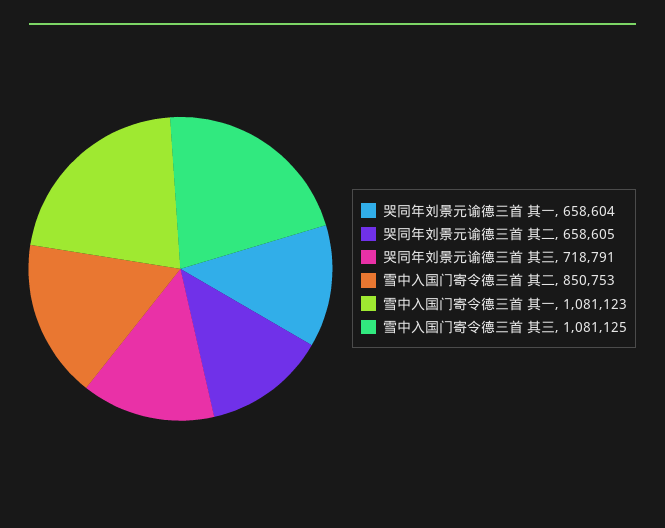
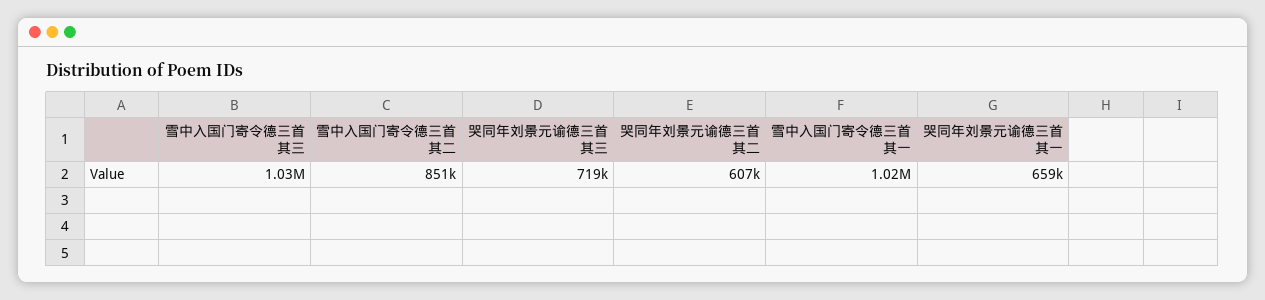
哭同年刘景元谕德三首 其二: 658605 -> 607000
雪中入国门寄令德三首 其一: 1081123 -> 1020000
雪中入国门寄令德三首 其三: 1081125 -> 1030000

